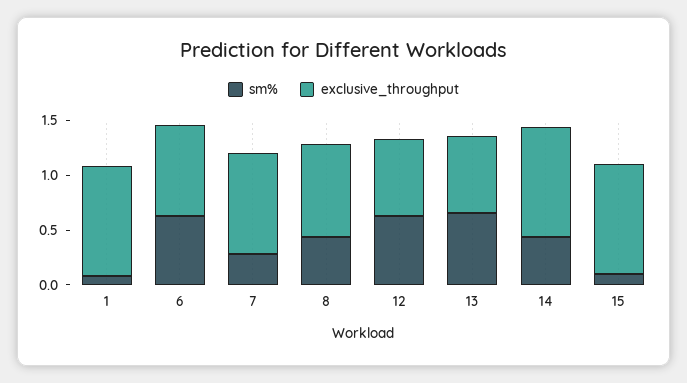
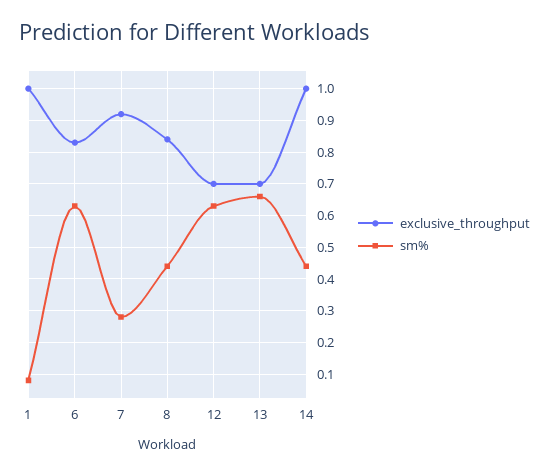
sm%, 15: 0.1 -> none
exclusive_throughput, 15: 1 -> none

